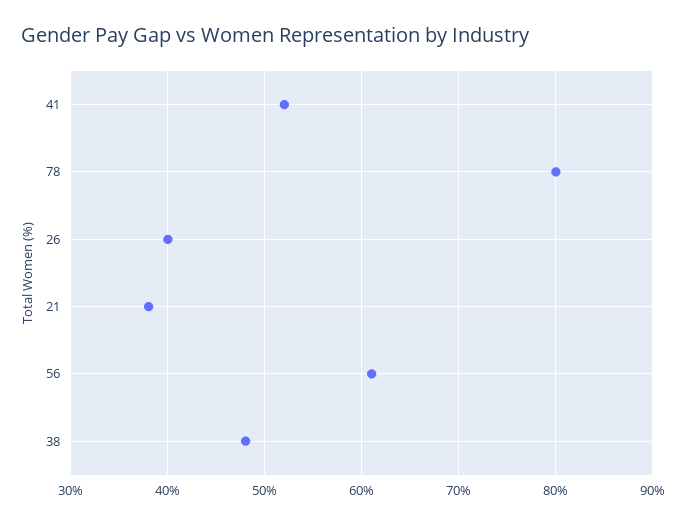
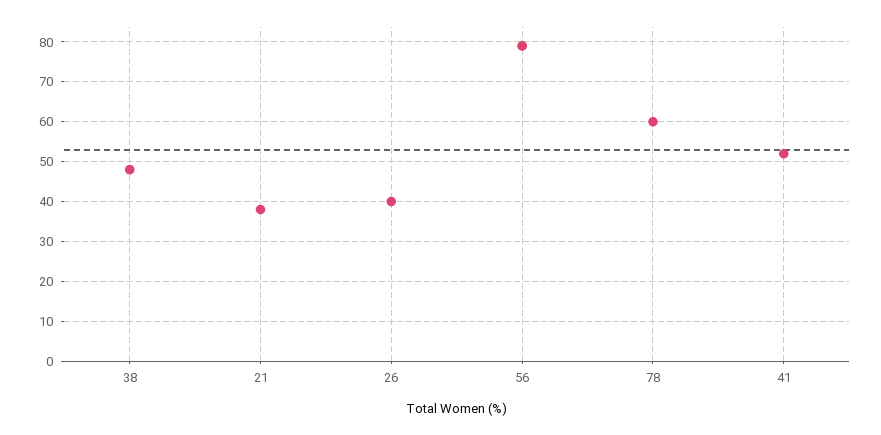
78: 80 -> 60
56: 61 -> 80

